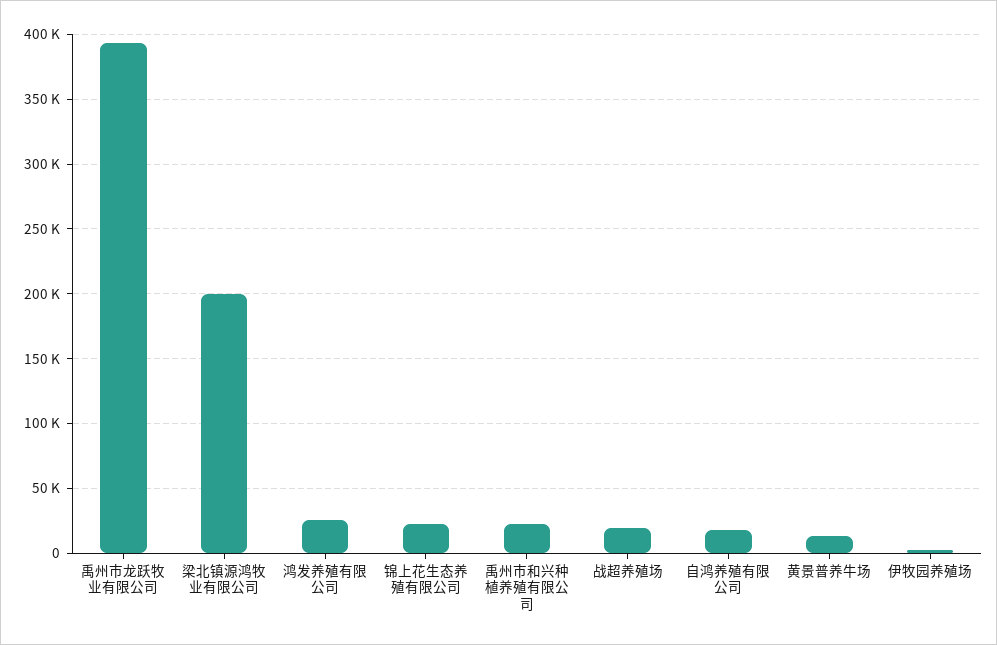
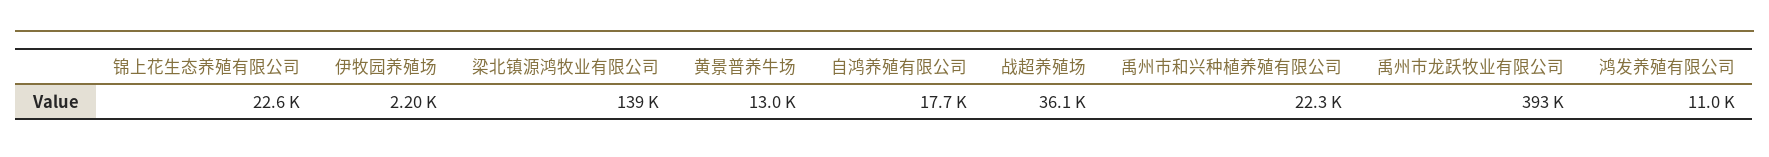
梁北镇源鸿牧业有限公司: 200000 -> 139000
鸿发养殖有限公司: 25000 -> 11000
战超养殖场: 20000 -> 36100

